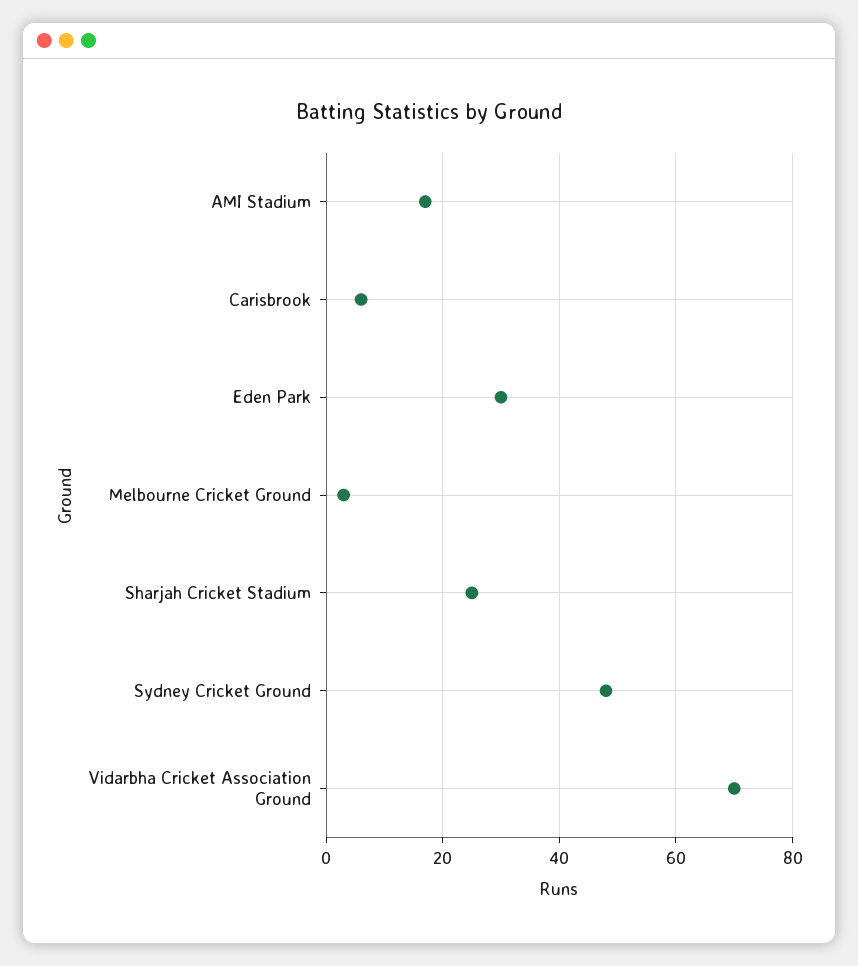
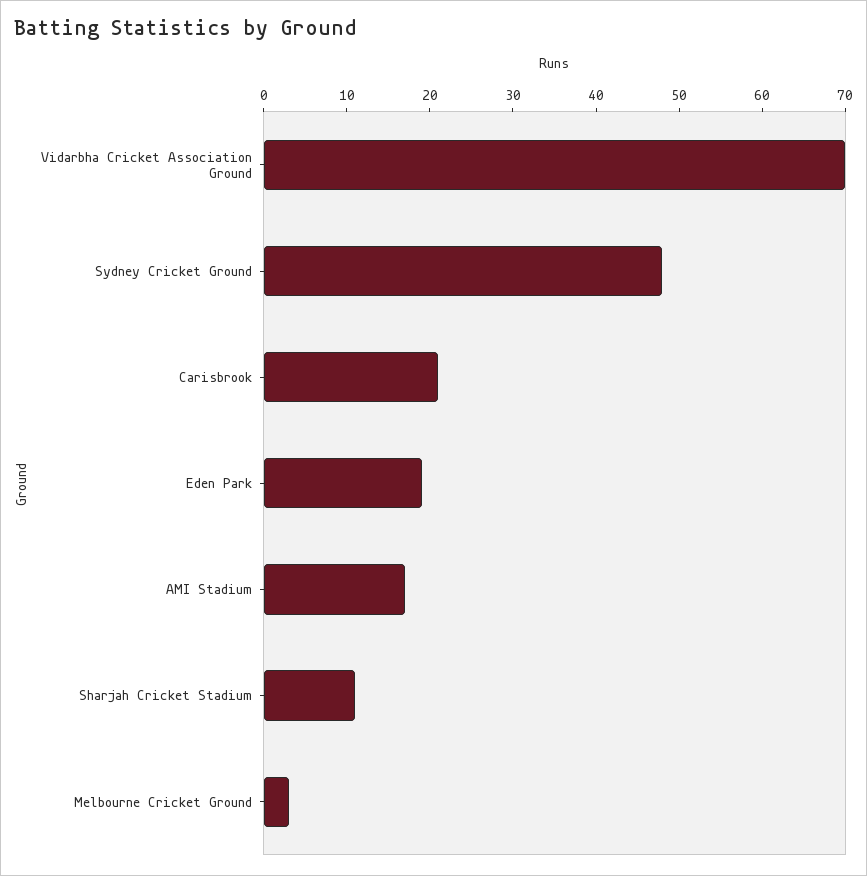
Carisbrook: 5 -> 21
Eden Park: 30 -> 19
Sharjah Cricket Stadium: 25 -> 11

